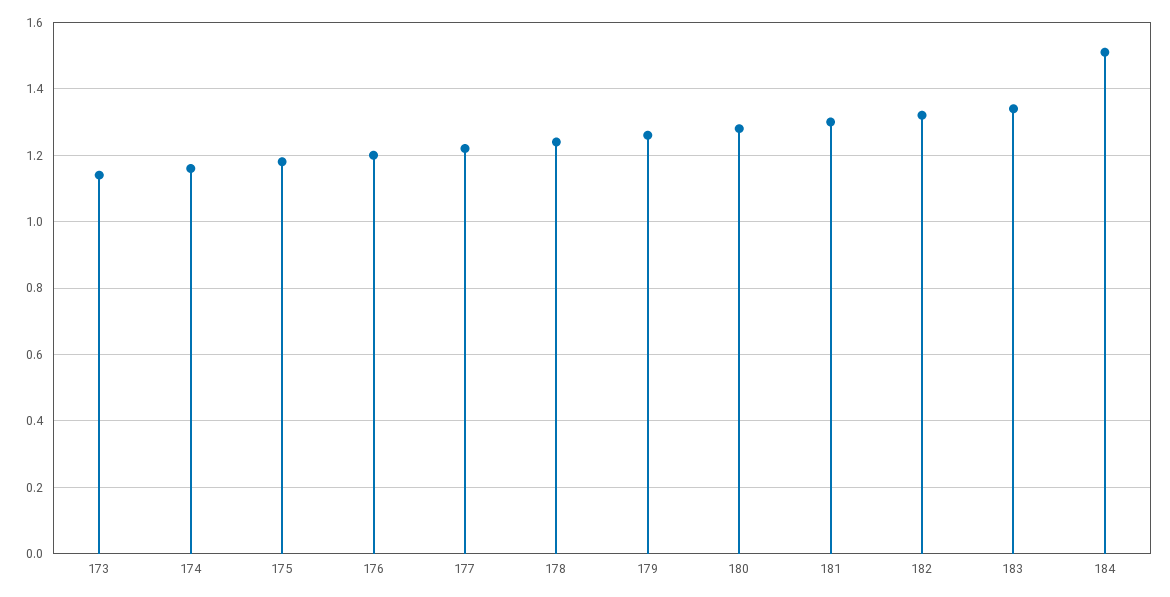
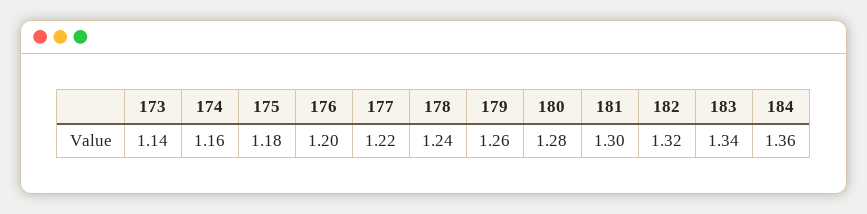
184: 1.5 -> 1.36

